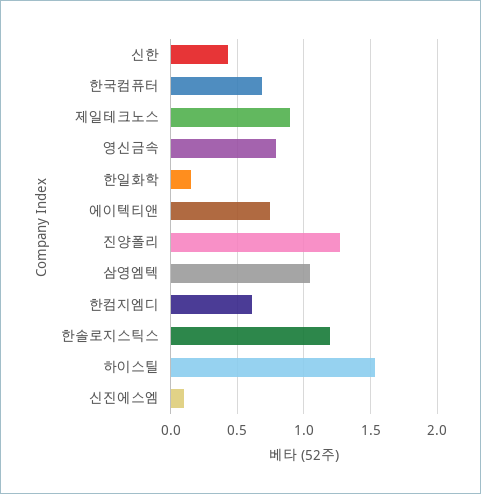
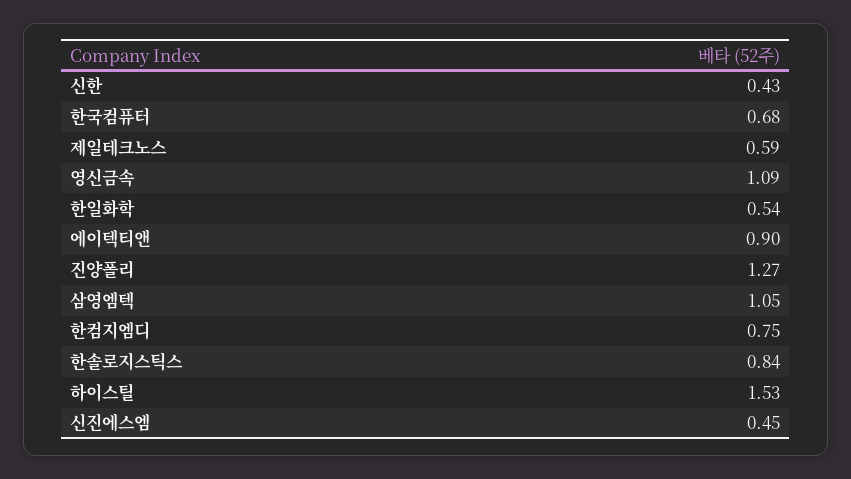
제일테크노스: 0.9 -> 0.59
영신금속: 0.8 -> 1.09
한일화학: 0.15 -> 0.54
에이텍티앤: 0.75 -> 0.9
한컴지엠디: 0.6 -> 0.75
한솔로지스틱스: 1.2 -> 0.84
신진에스엠: 0.1 -> 0.45

